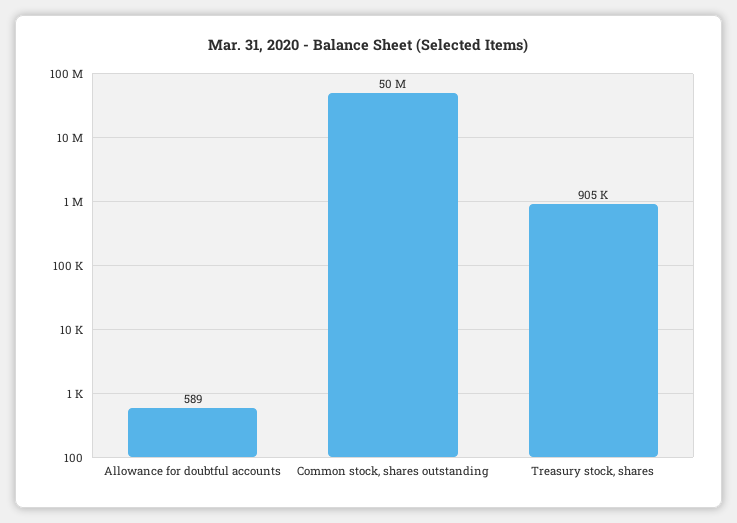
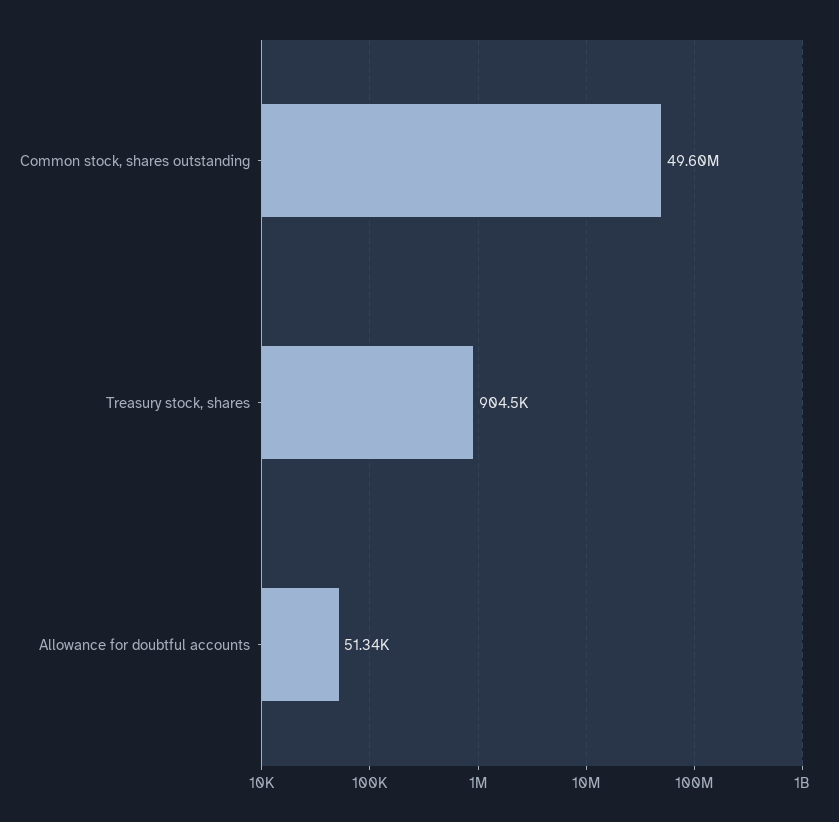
Allowance for doubtful accounts: 589 -> 51340

